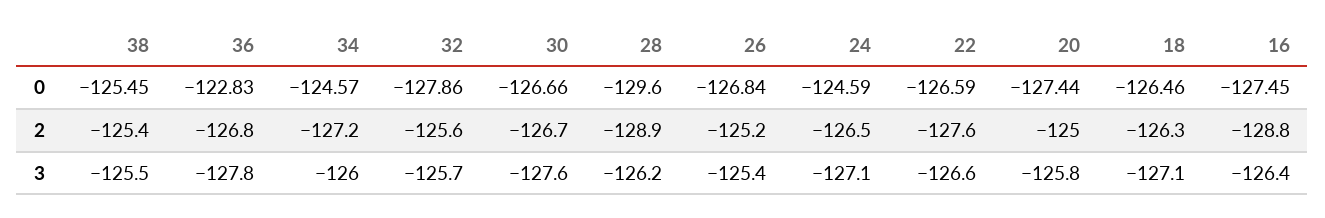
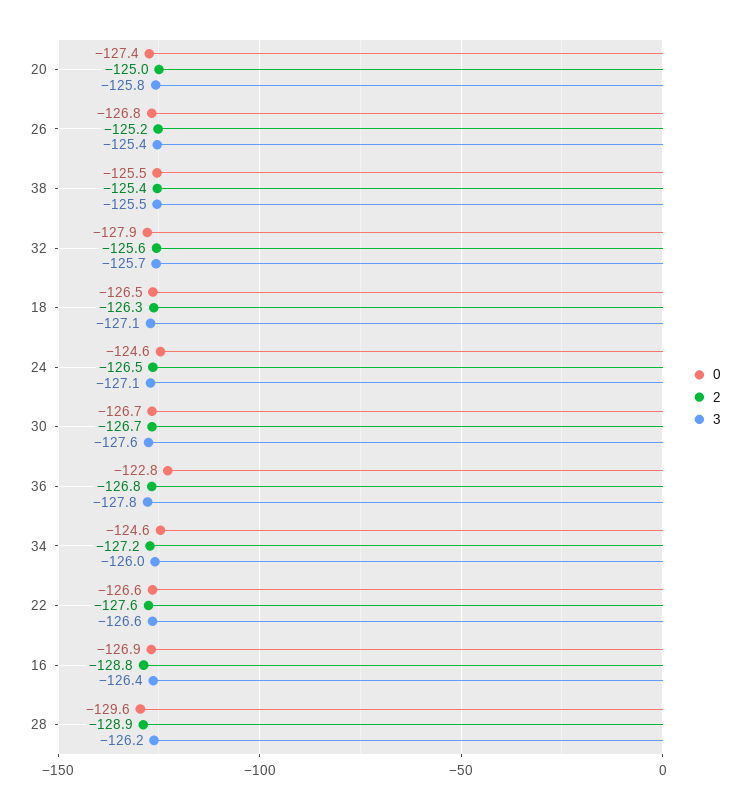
0, 16: -127.45 -> -126.9

